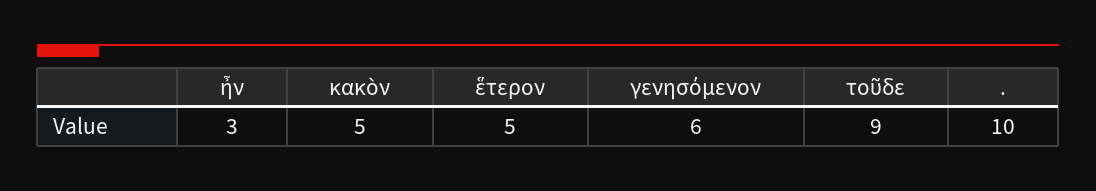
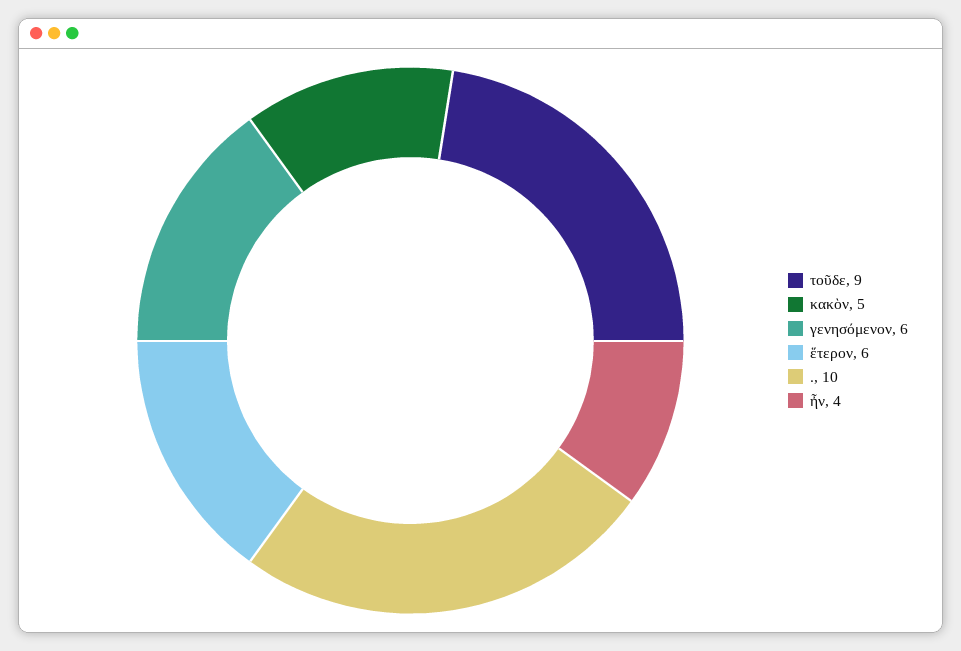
ἦν: 3 -> 4
ἕτερον: 5 -> 6

